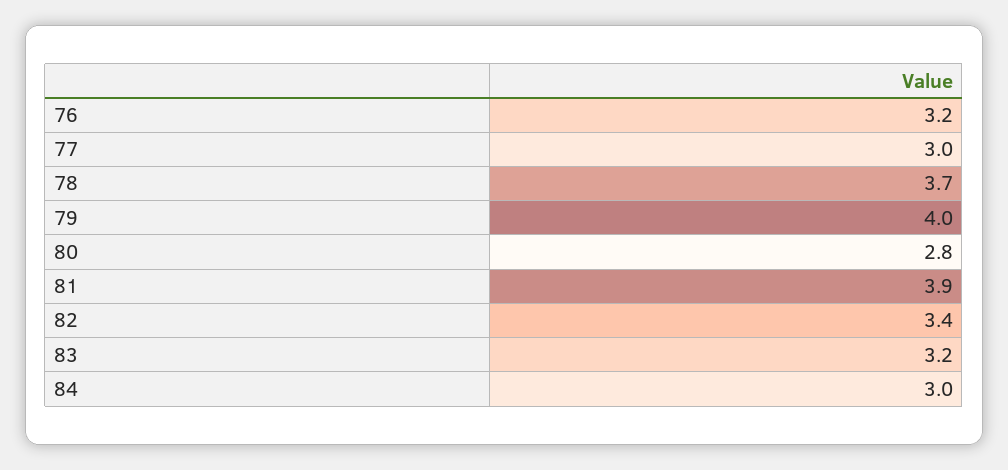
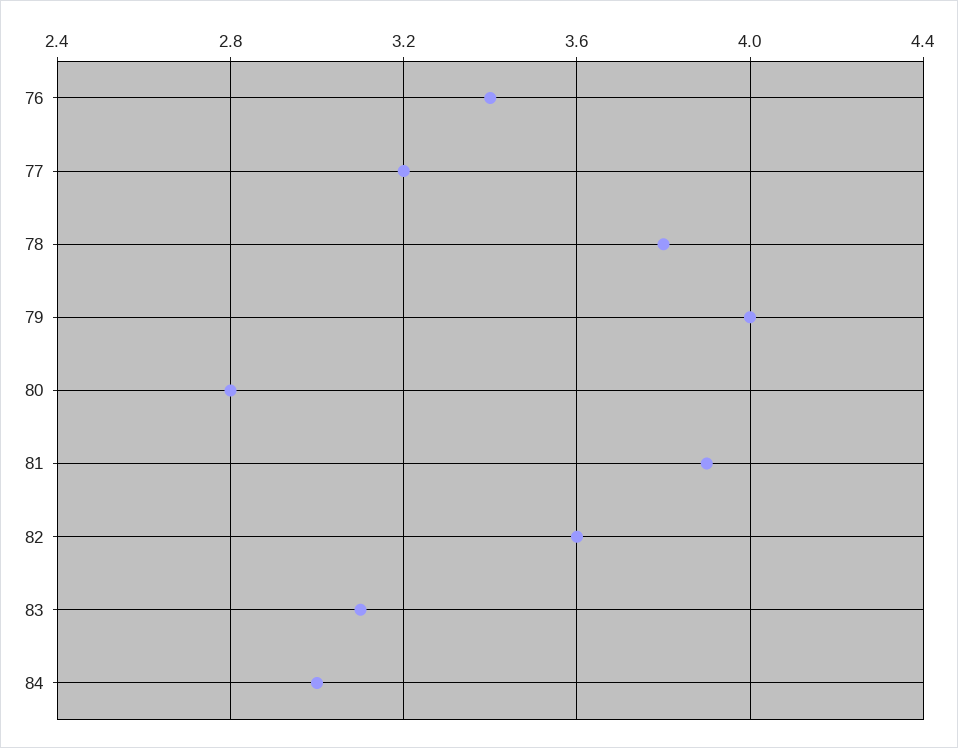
76: 3.2 -> 3.4
77: 3 -> 3.2
78: 3.7 -> 3.8
82: 3.4 -> 3.6
83: 3.2 -> 3.1

